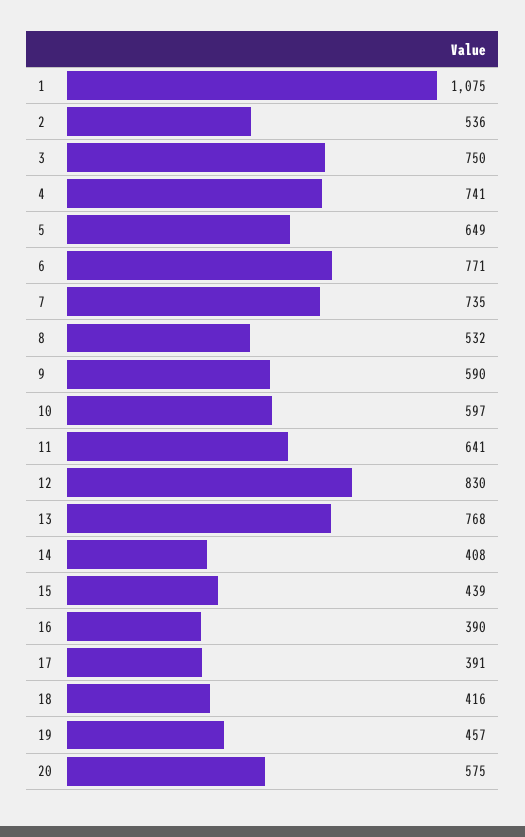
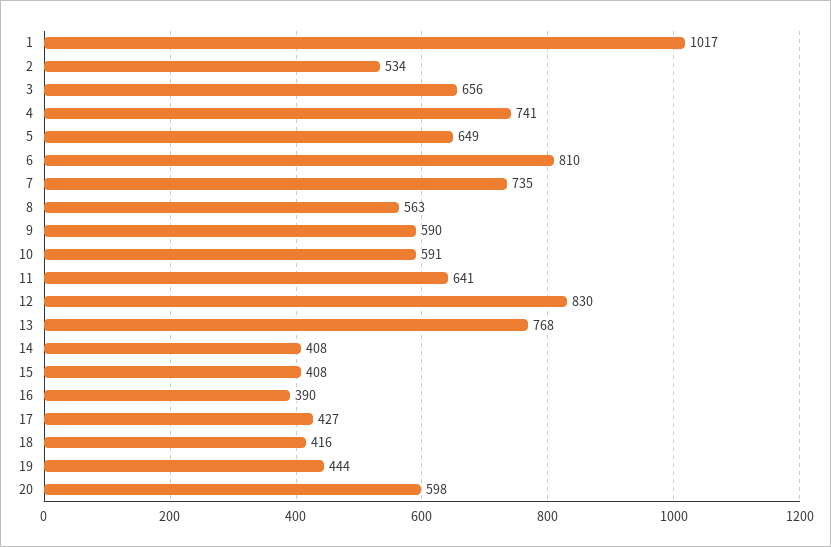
1: 1075 -> 1017
2: 536 -> 534
3: 750 -> 656
6: 771 -> 810
8: 532 -> 563
10: 597 -> 591
15: 439 -> 408
17: 391 -> 427
19: 457 -> 444
20: 575 -> 598

